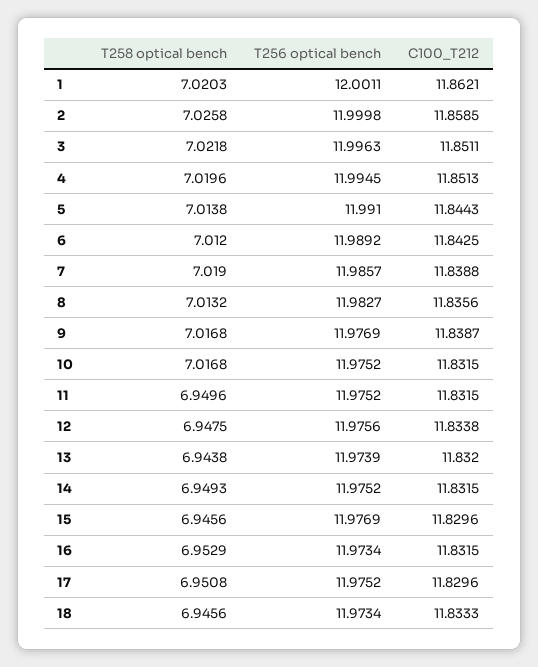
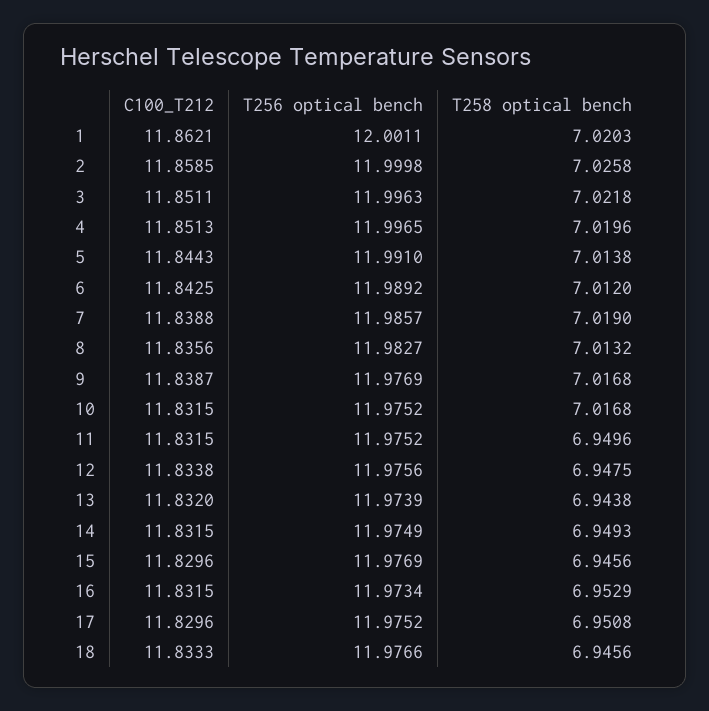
T256 optical bench, 4: 11.9945 -> 11.9965
T256 optical bench, 14: 11.9752 -> 11.9749
T256 optical bench, 18: 11.9734 -> 11.9766

